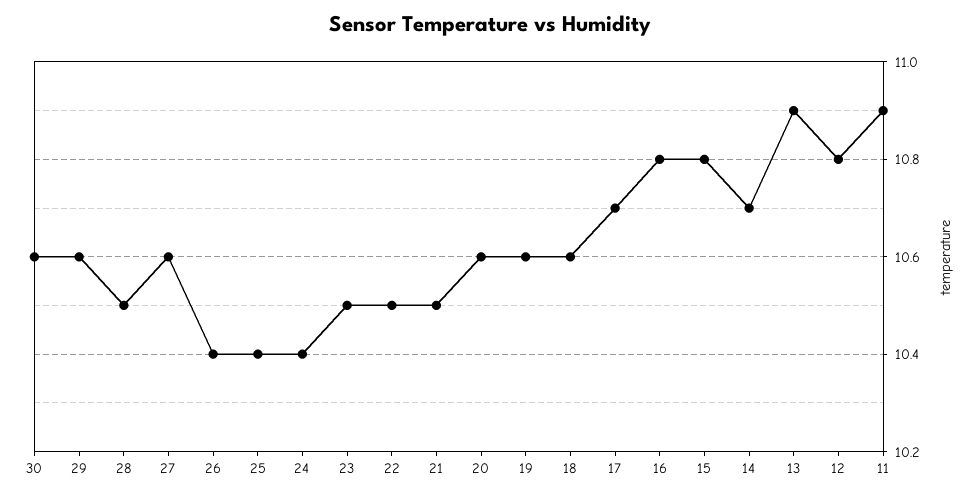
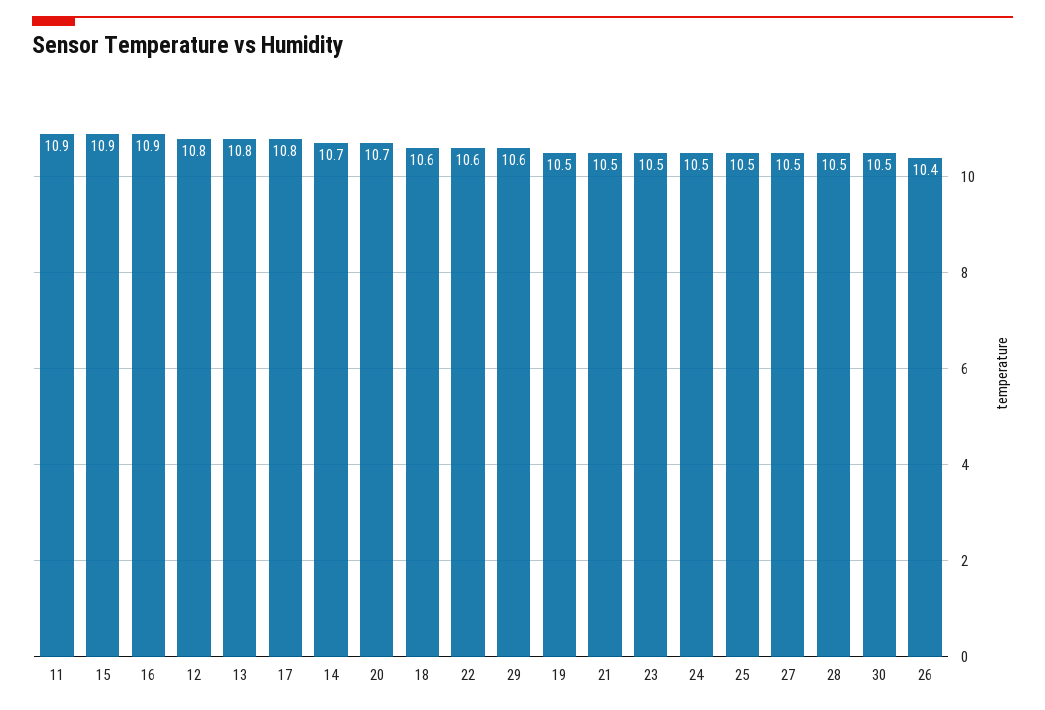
30: 10.6 -> 10.5
27: 10.6 -> 10.5
25: 10.4 -> 10.5
24: 10.4 -> 10.5
22: 10.5 -> 10.6
20: 10.6 -> 10.7
19: 10.6 -> 10.5
17: 10.7 -> 10.8
16: 10.8 -> 10.9
15: 10.8 -> 10.9
13: 10.9 -> 10.8

